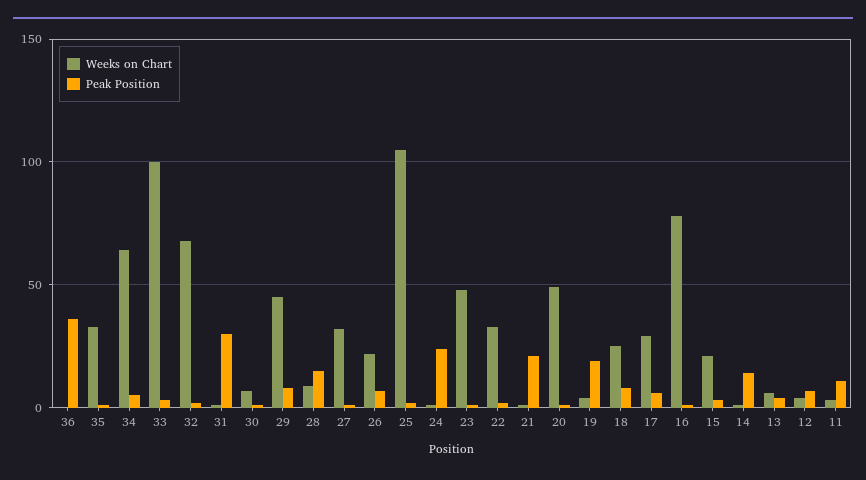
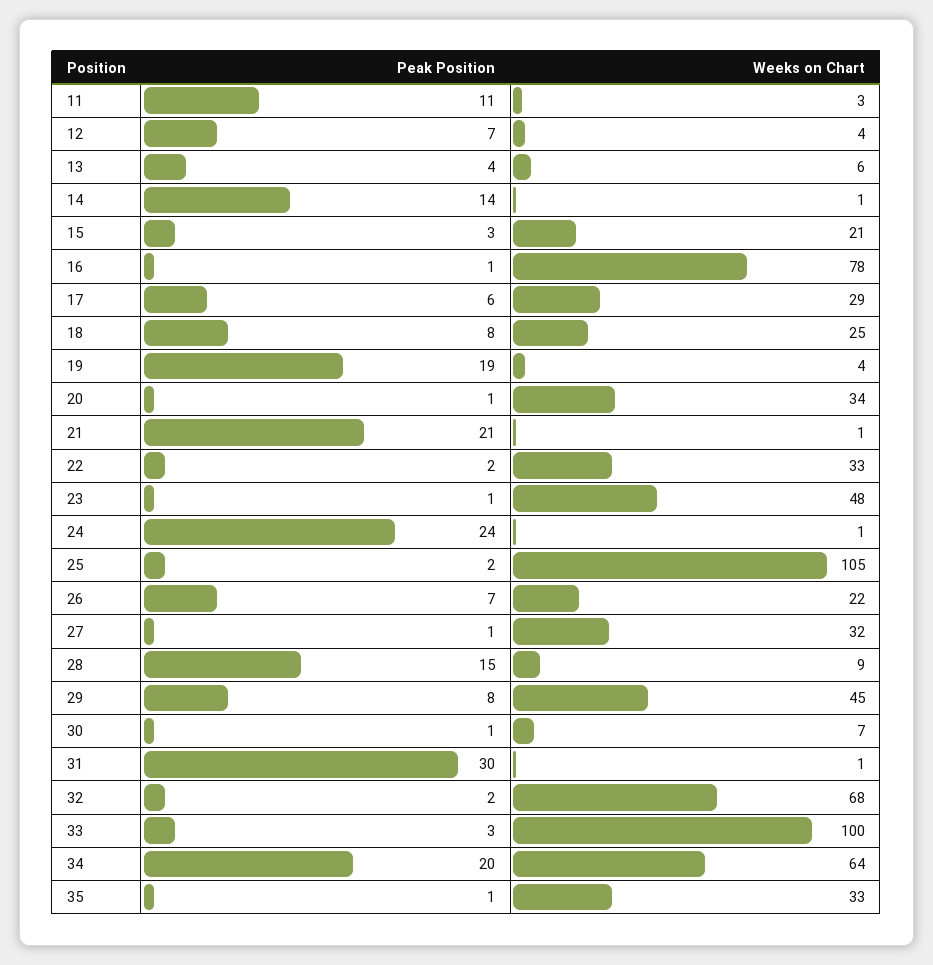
Weeks on Chart, 36: 0 -> none
Peak Position, 36: 35 -> none
Peak Position, 34: 5 -> 20
Weeks on Chart, 20: 50 -> 34

